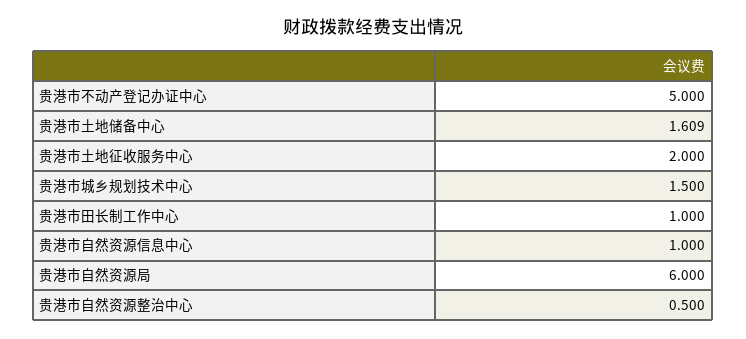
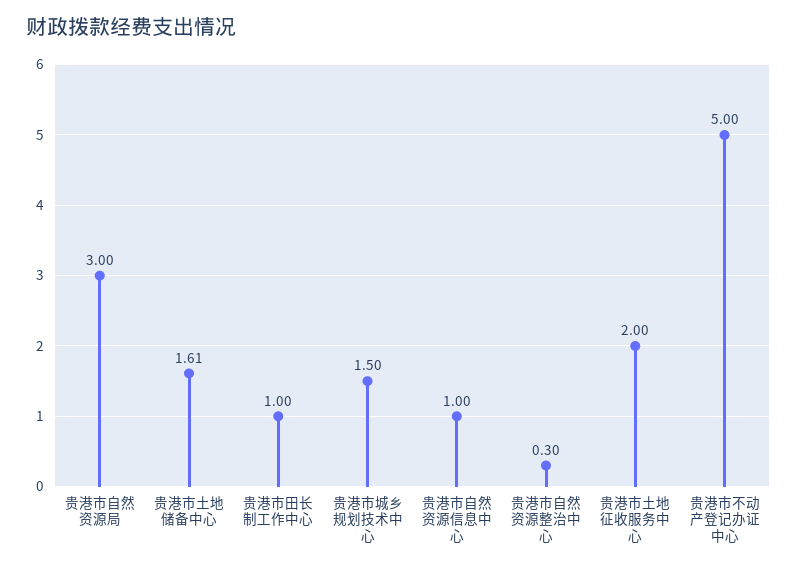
贵港市自然资源局: 6 -> 3
贵港市自然资源整治中心: 0.5 -> 0.3

